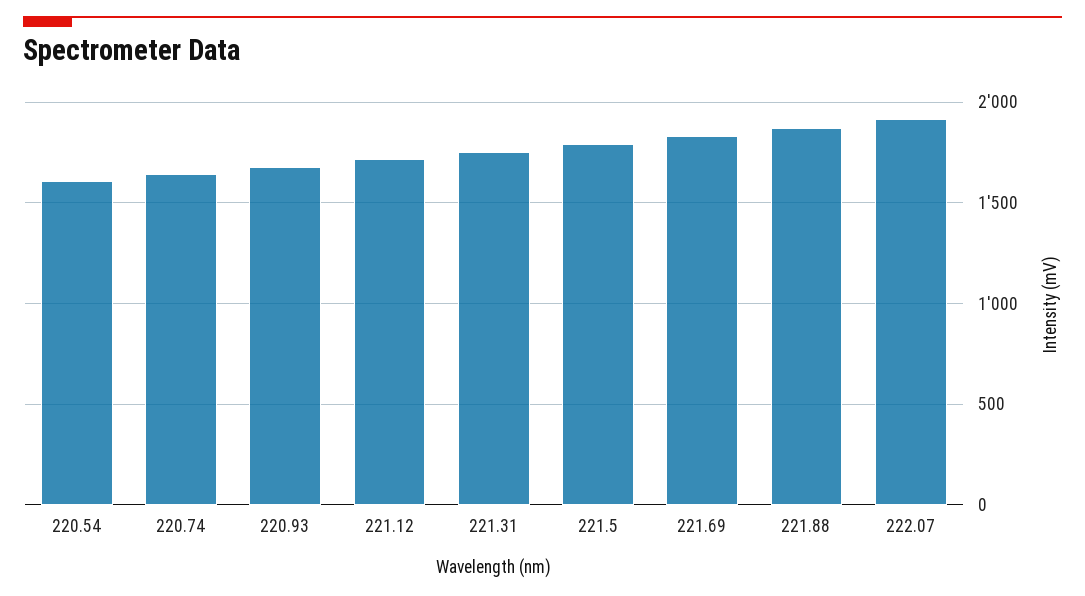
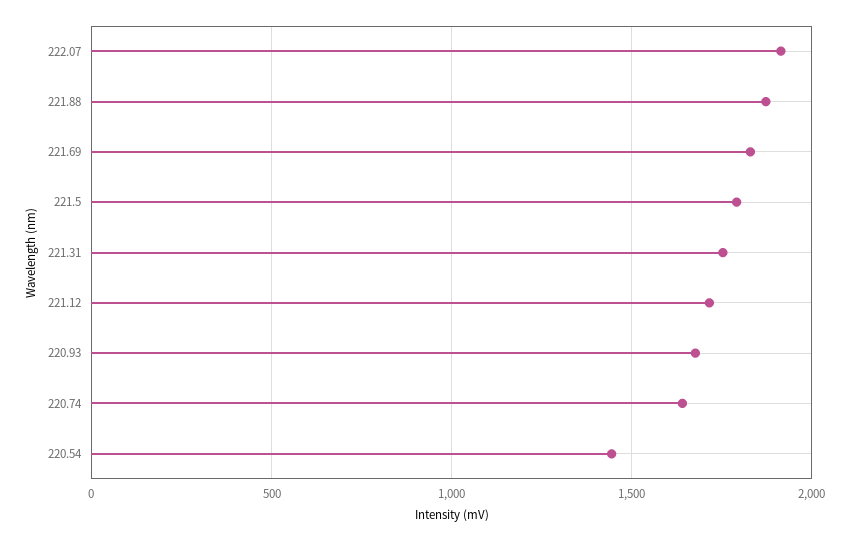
220.54: 1600 -> 1450

